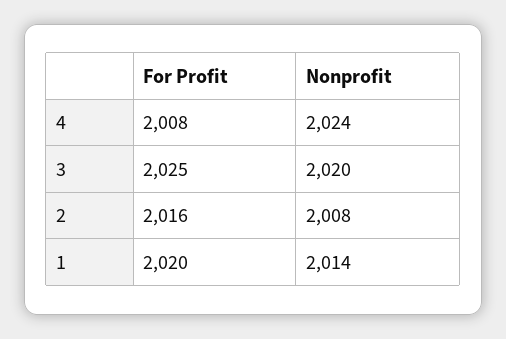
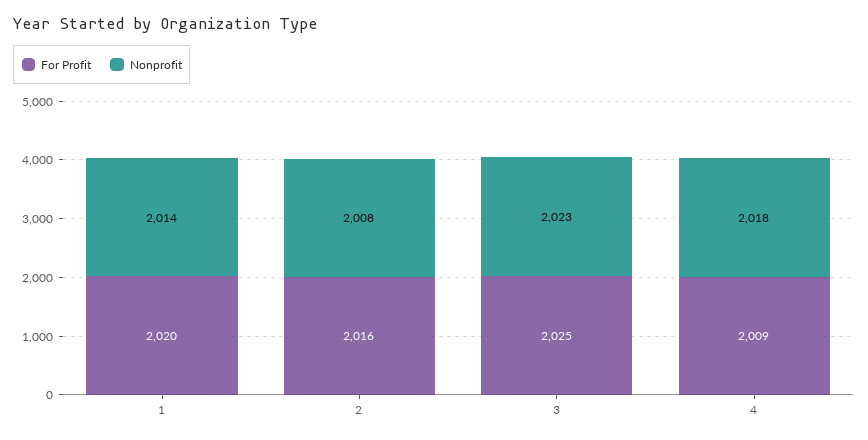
For Profit, 4: 2008 -> 2009
Nonprofit, 4: 2024 -> 2018
Nonprofit, 3: 2020 -> 2023

